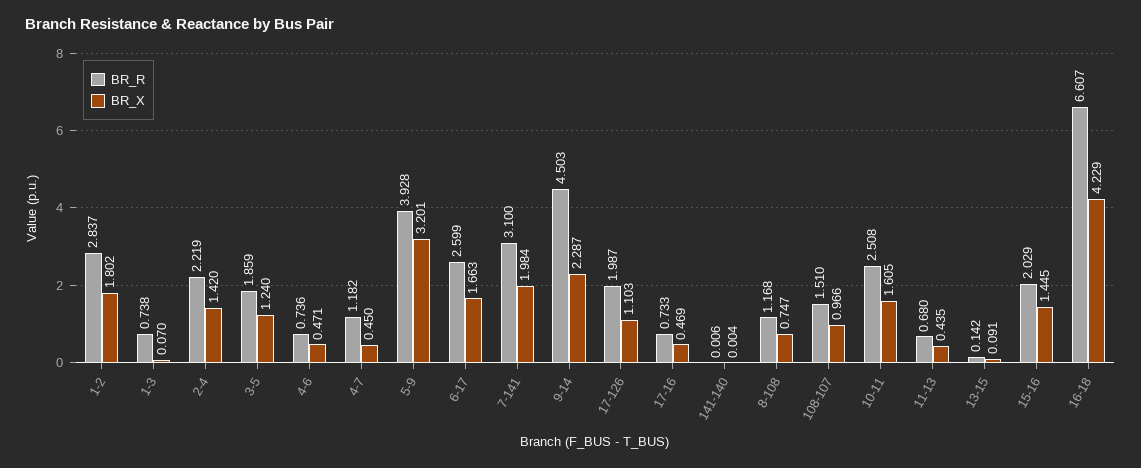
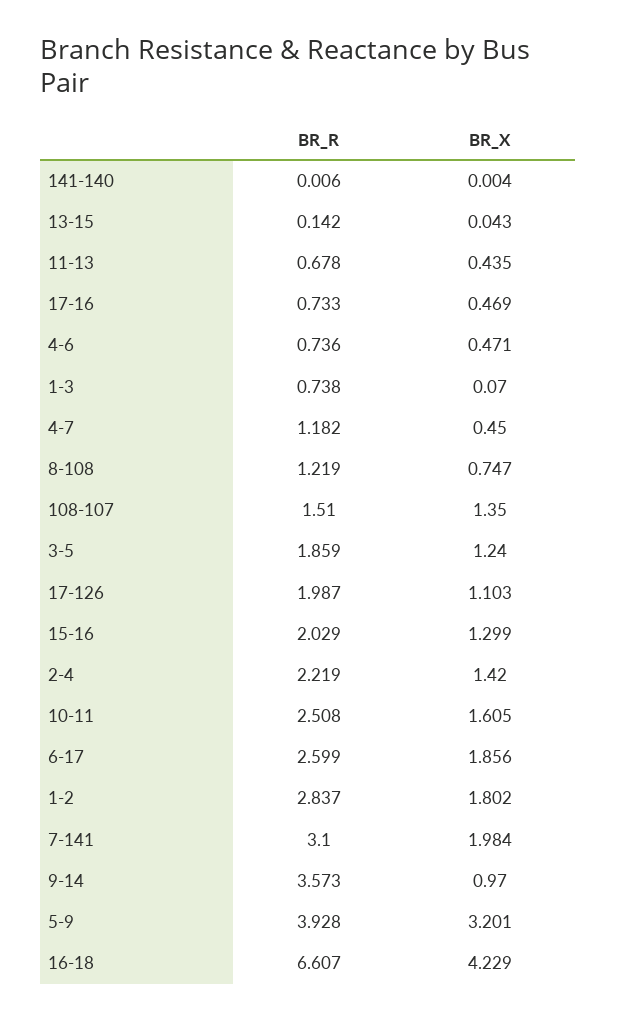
BR_X, 6-17: 1.663 -> 1.856
BR_R, 9-14: 4.503 -> 3.573
BR_X, 9-14: 2.287 -> 0.97
BR_R, 8-108: 1.168 -> 1.219
BR_X, 108-107: 0.966 -> 1.35
BR_R, 11-13: 0.68 -> 0.678
BR_X, 13-15: 0.091 -> 0.043
BR_X, 15-16: 1.445 -> 1.299

